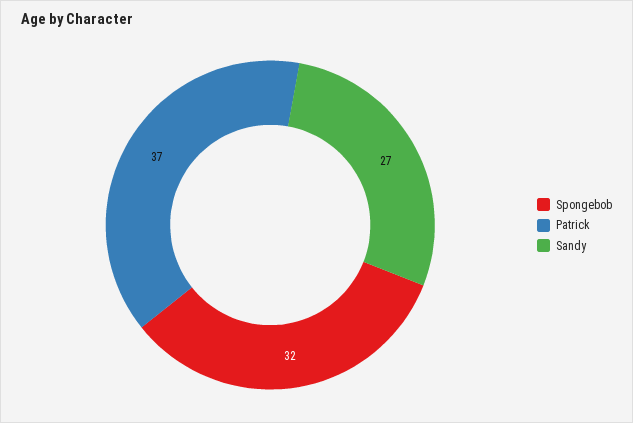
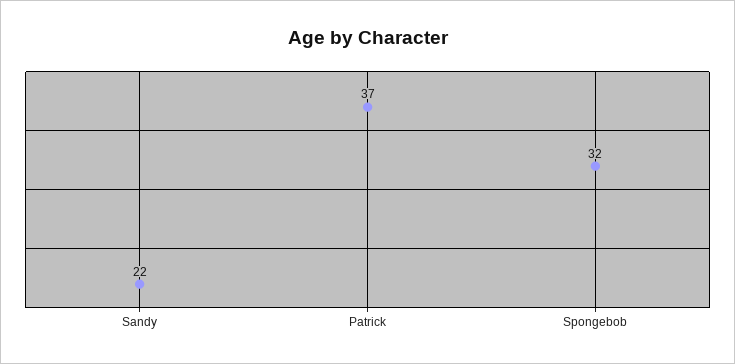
Sandy: 27 -> 22

